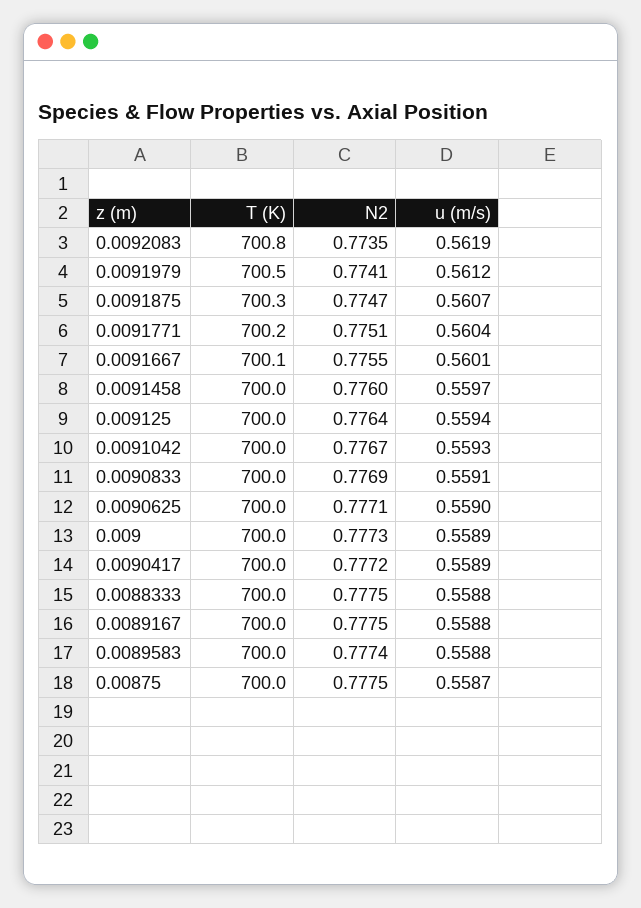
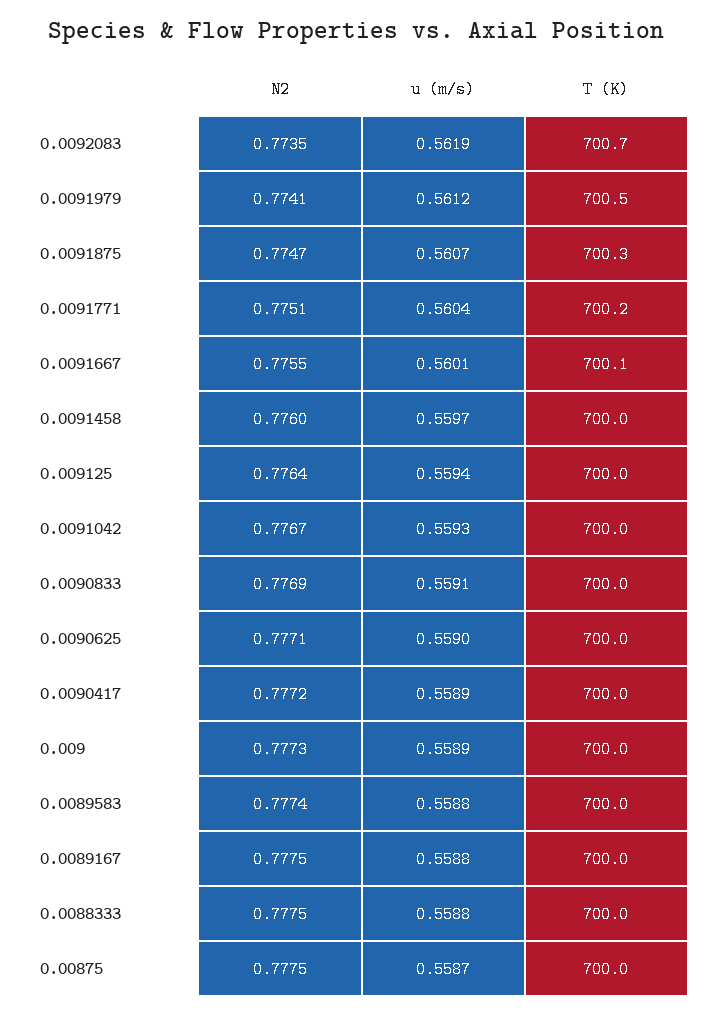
T (K), 0.0092083: 700.8 -> 700.7

